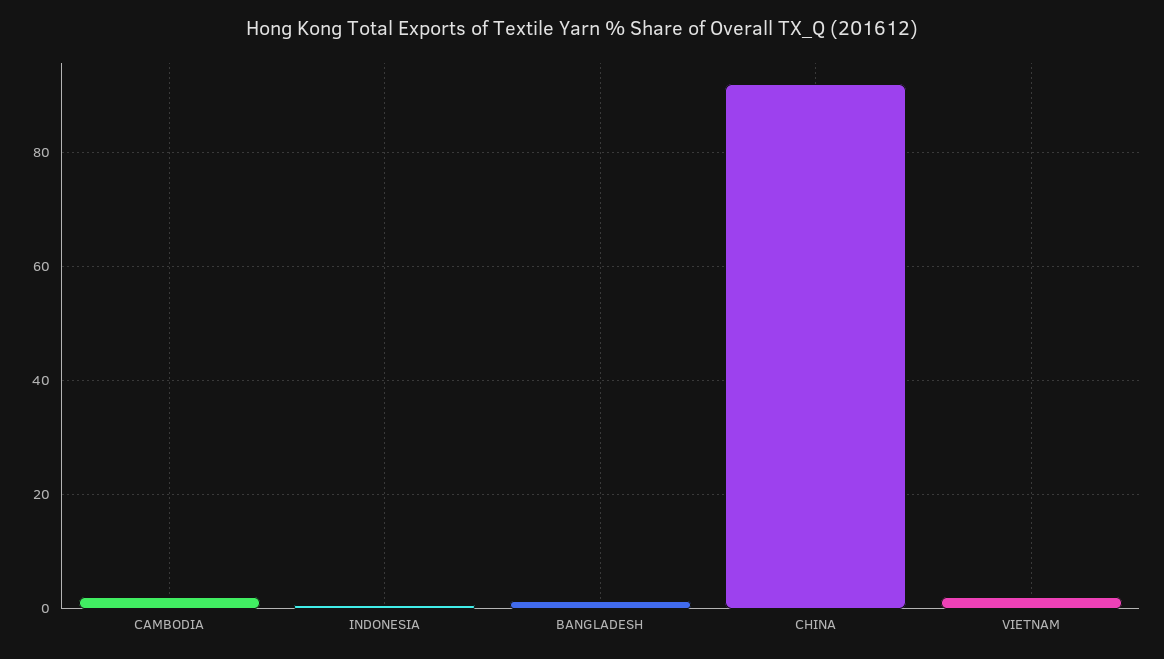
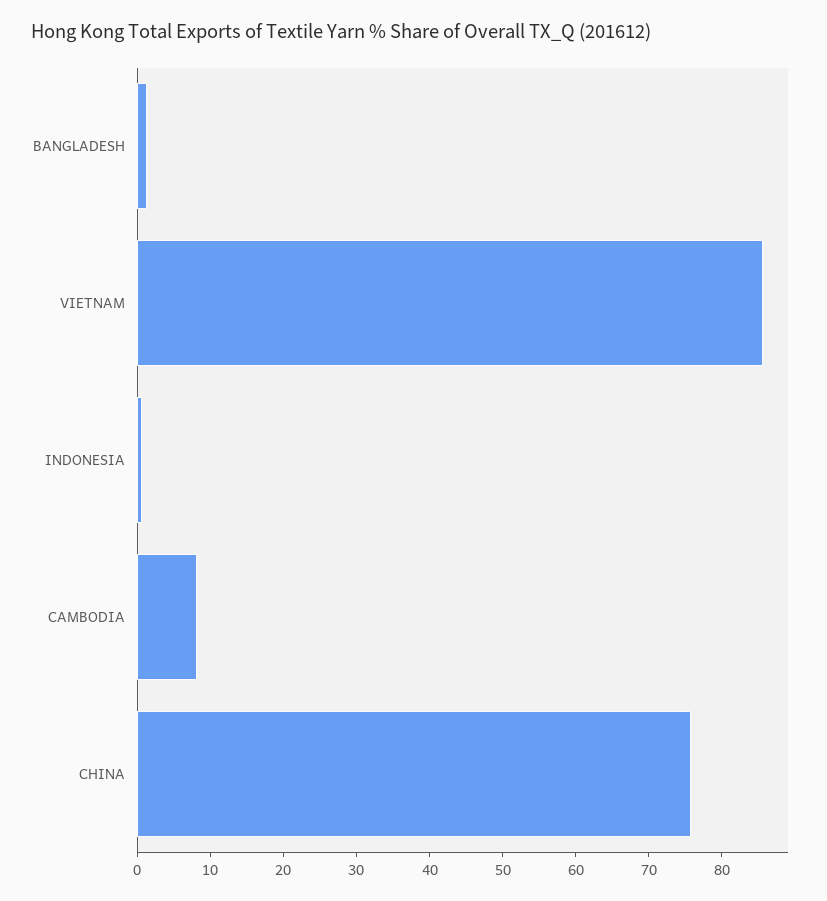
CAMBODIA: 2 -> 8
CHINA: 92 -> 76
VIETNAM: 2 -> 86

